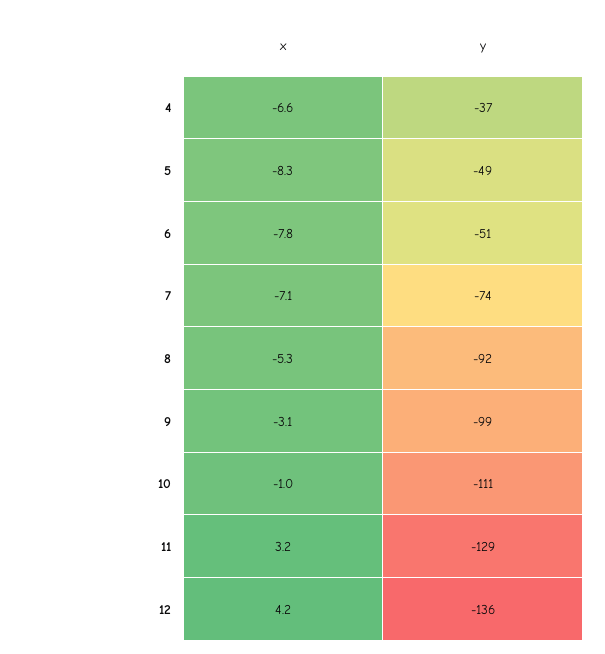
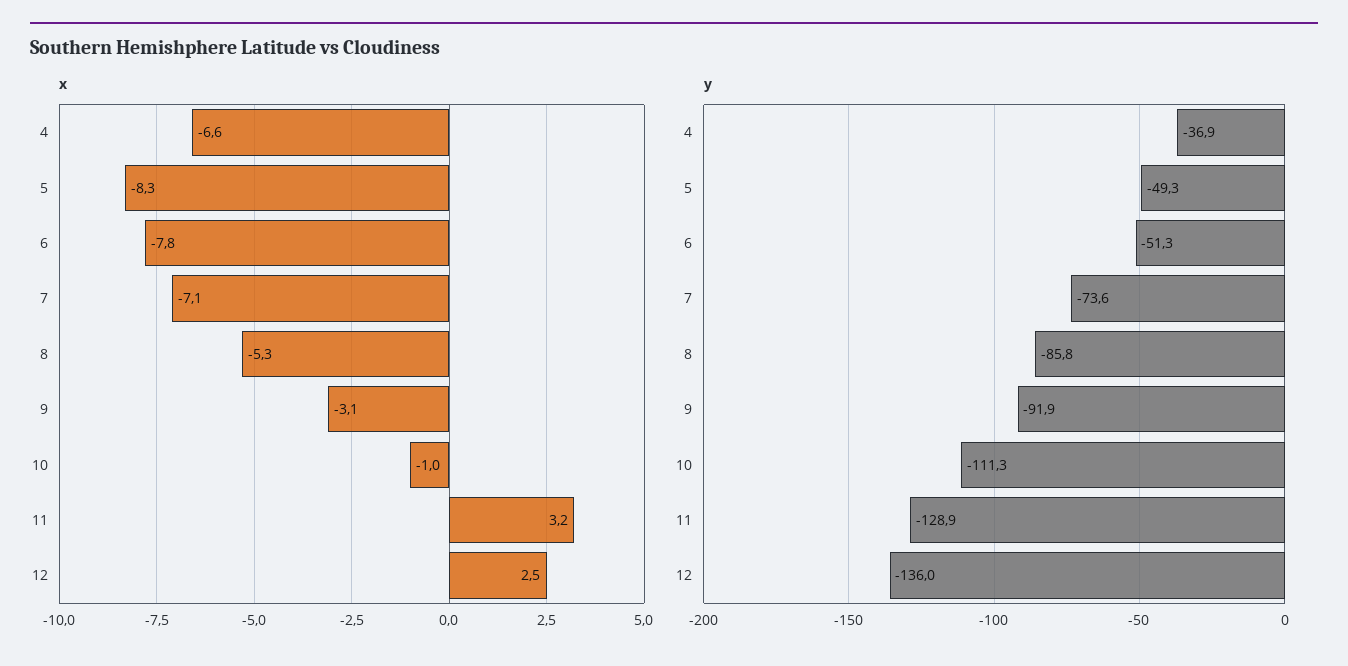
y, 8: -92 -> -85.8
y, 9: -99 -> -91.9
x, 12: 4.2 -> 2.5

